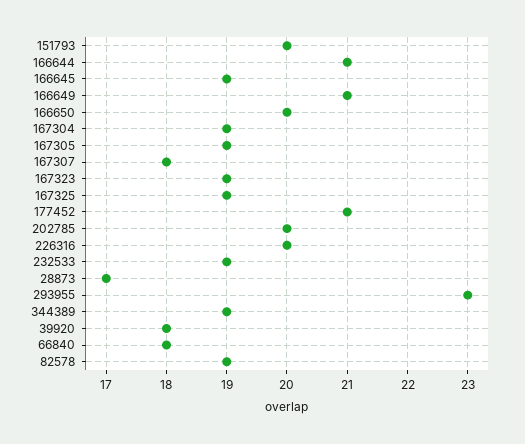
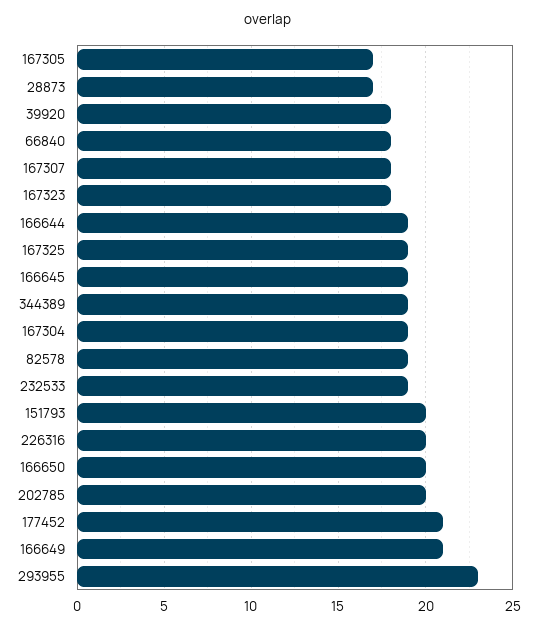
166644: 21 -> 19
167305: 19 -> 17
167323: 19 -> 18

